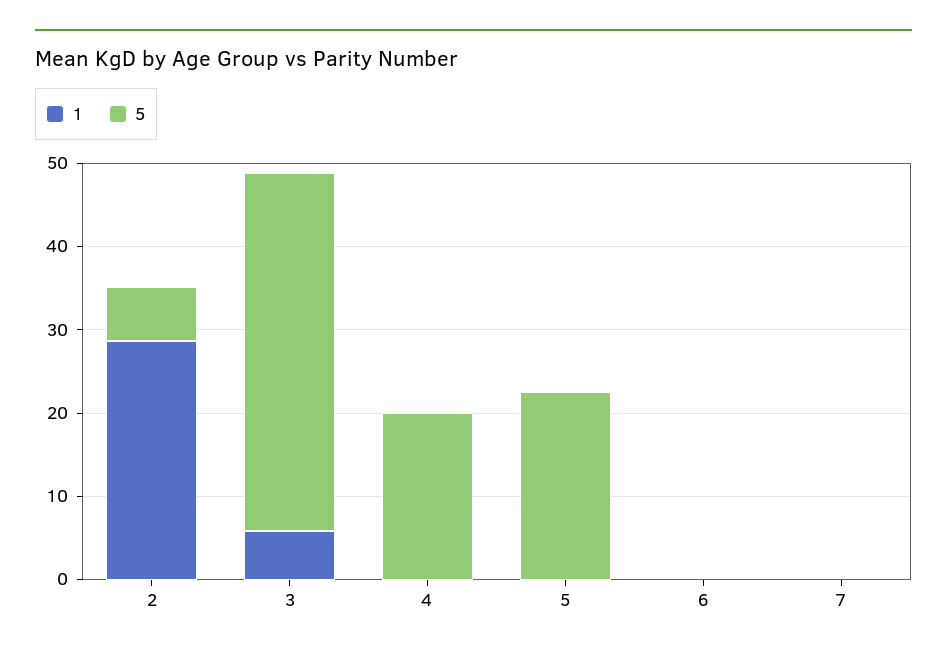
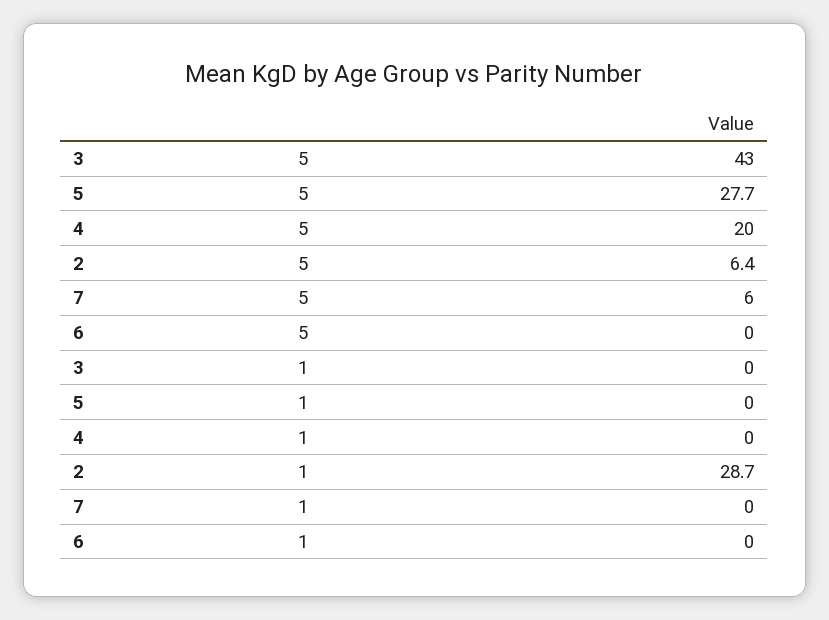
1, 3: 6 -> 0
5, 5: 22 -> 27.7
5, 7: 0 -> 6

